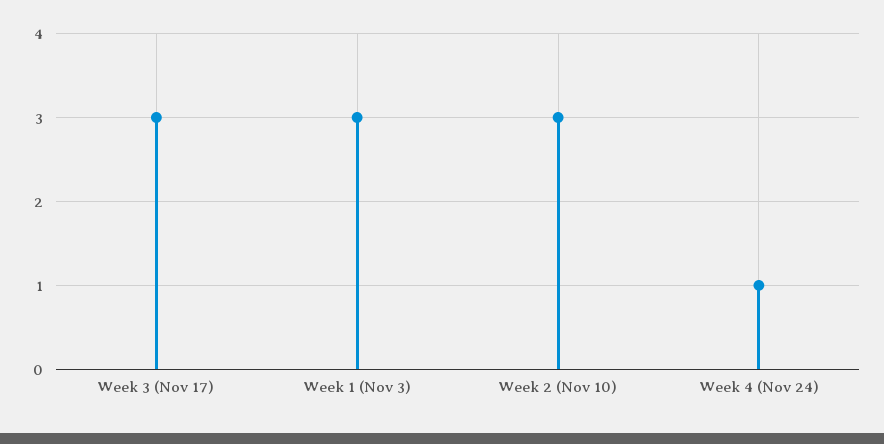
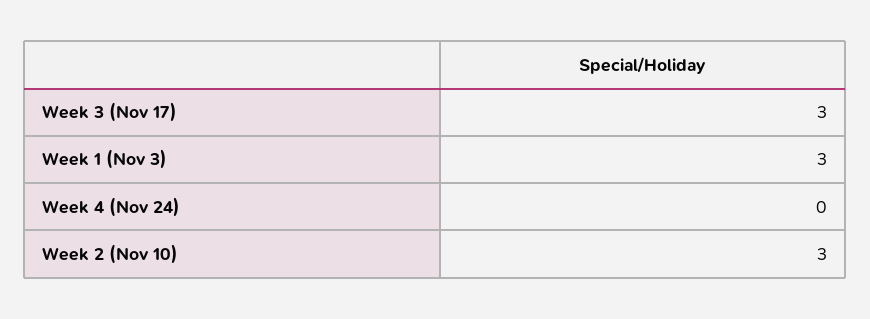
Week 4 (Nov 24): 1 -> 0

